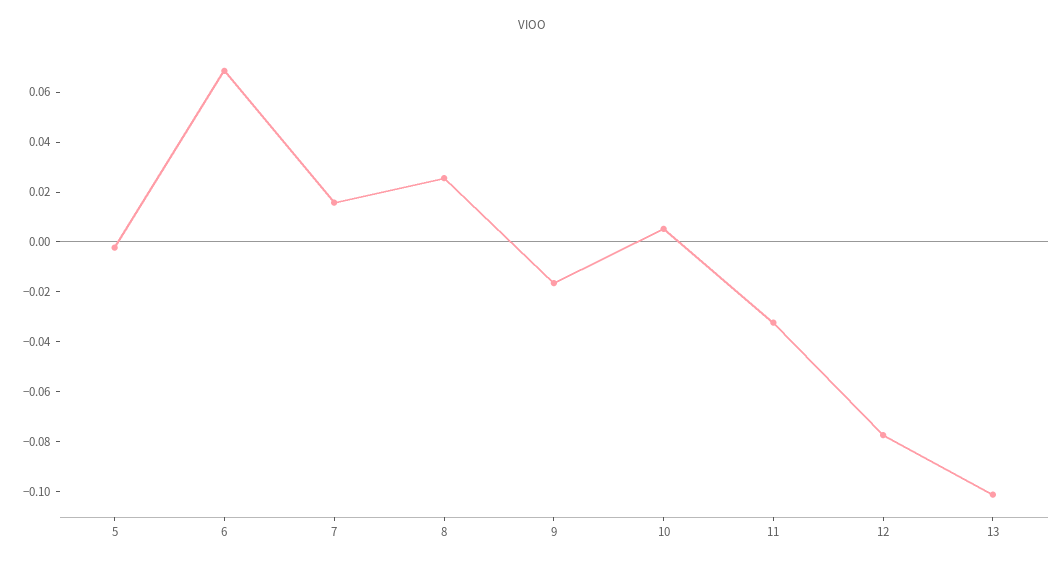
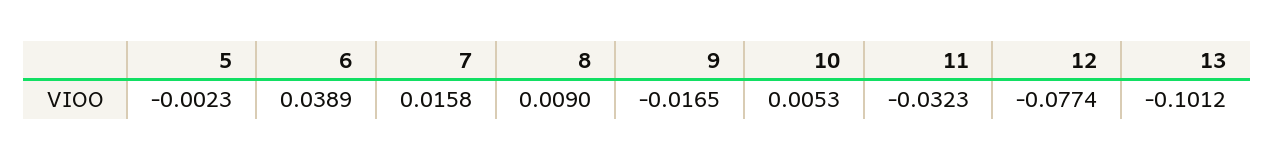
6: 0.07 -> 0.0389
8: 0.025 -> 0.009

